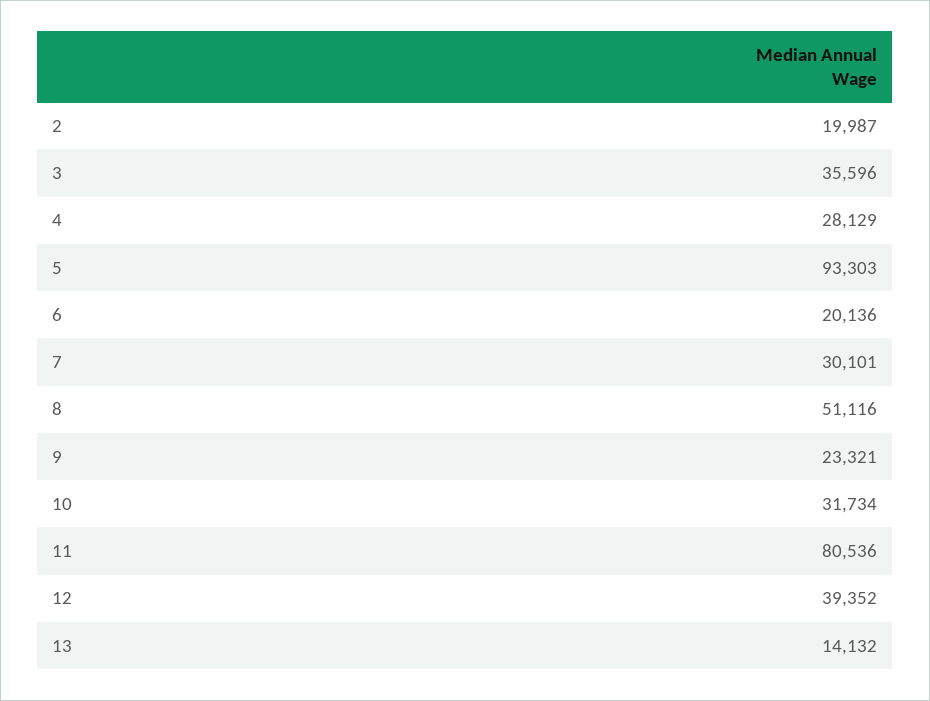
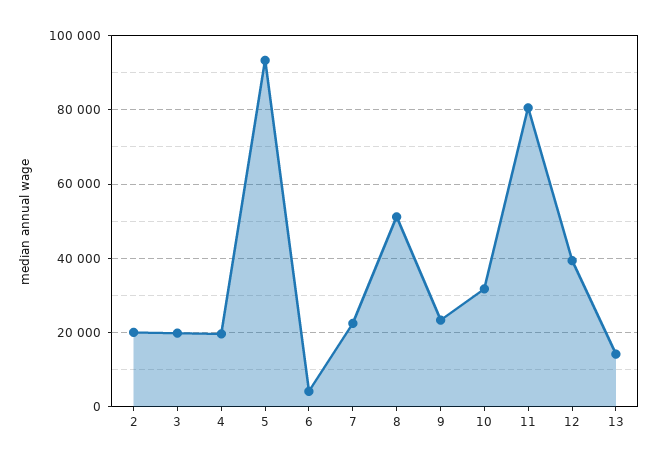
3: 35596 -> 20000
4: 28129 -> 20000
6: 20136 -> 4000
7: 30101 -> 22000

